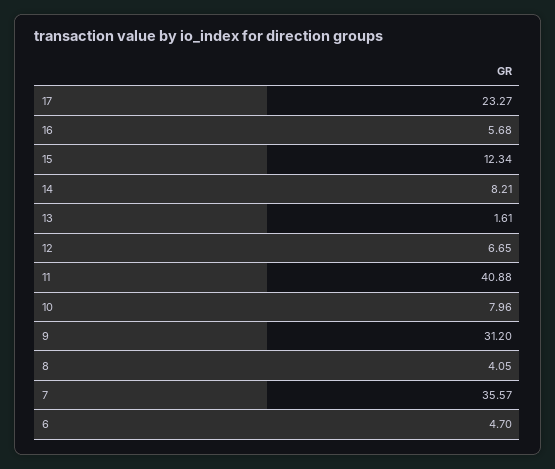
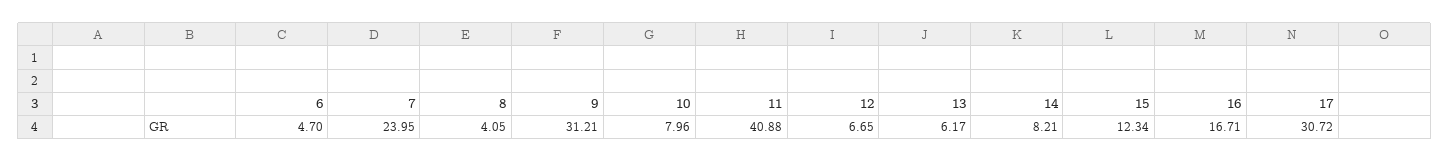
17: 23.27 -> 30.72
16: 5.68 -> 16.71
13: 1.61 -> 6.17
9: 31.2 -> 31.21
7: 35.57 -> 23.95

